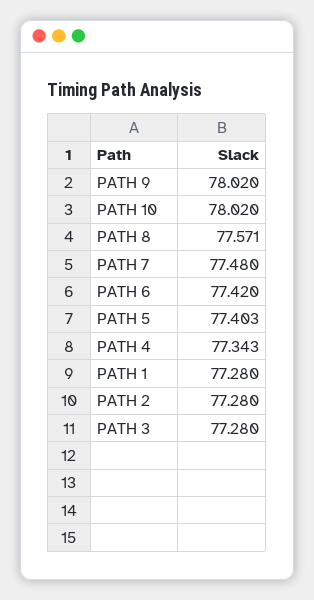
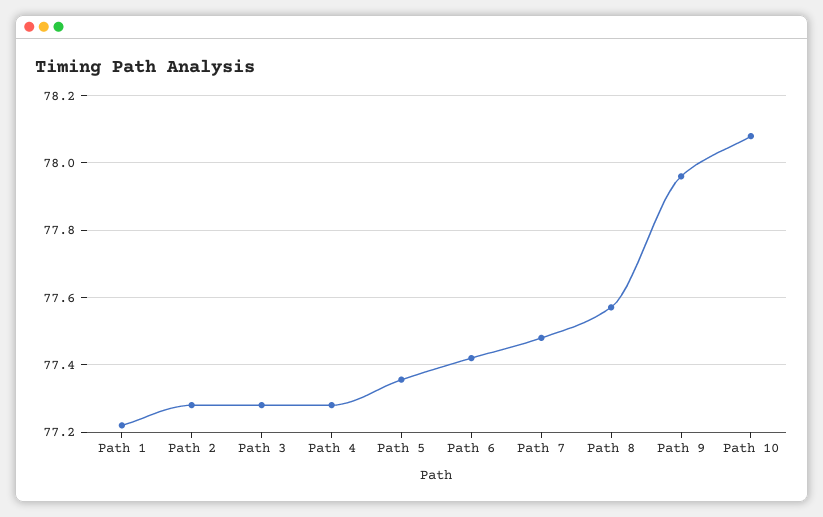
PATH 9: 78.02 -> 77.96
PATH 10: 78.02 -> 78.08
PATH 5: 77.403 -> 77.36
PATH 4: 77.343 -> 77.28
PATH 1: 77.28 -> 77.22

